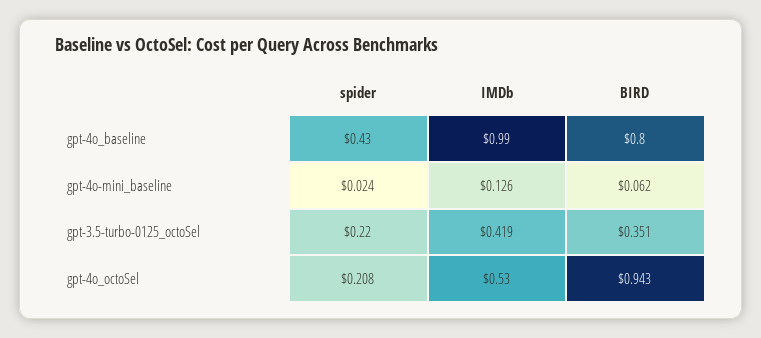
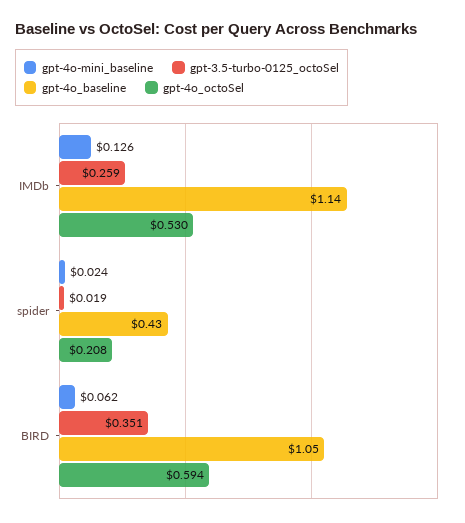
gpt-4o_baseline, IMDb: 0.99 -> 1.14
gpt-4o_baseline, BIRD: 0.8 -> 1.05
gpt-3.5-turbo-0125_octoSel, spider: 0.22 -> 0.019
gpt-3.5-turbo-0125_octoSel, IMDb: 0.419 -> 0.259
gpt-4o_octoSel, BIRD: 0.943 -> 0.594

